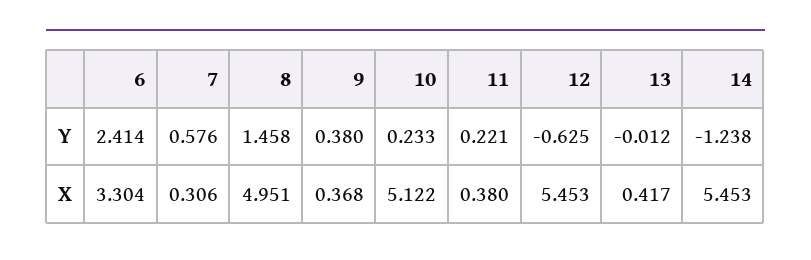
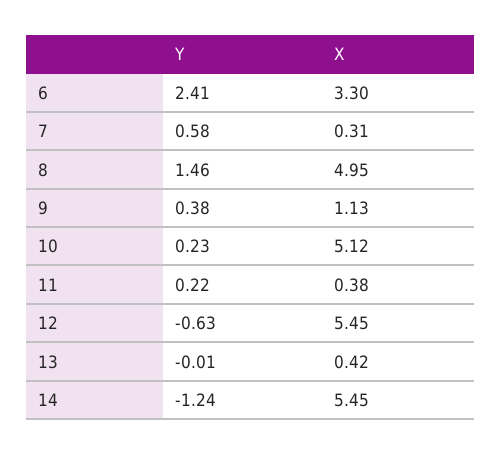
9, X: 0.368 -> 1.13

